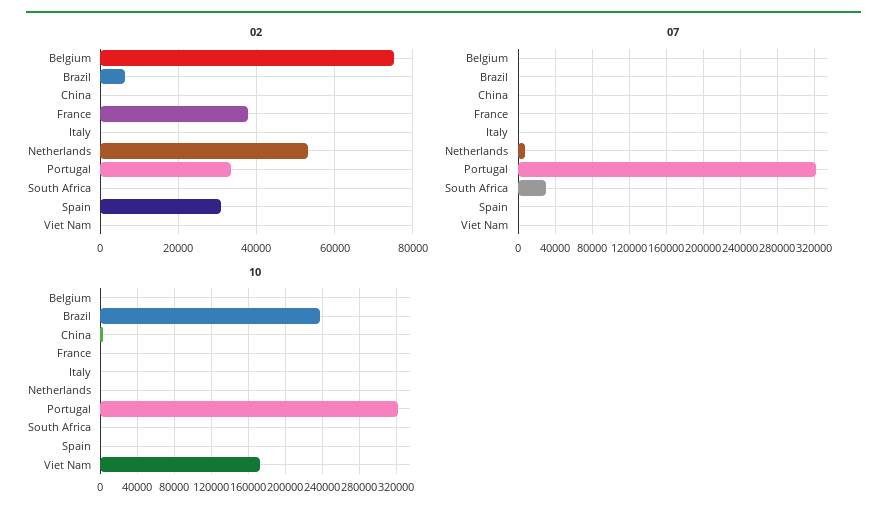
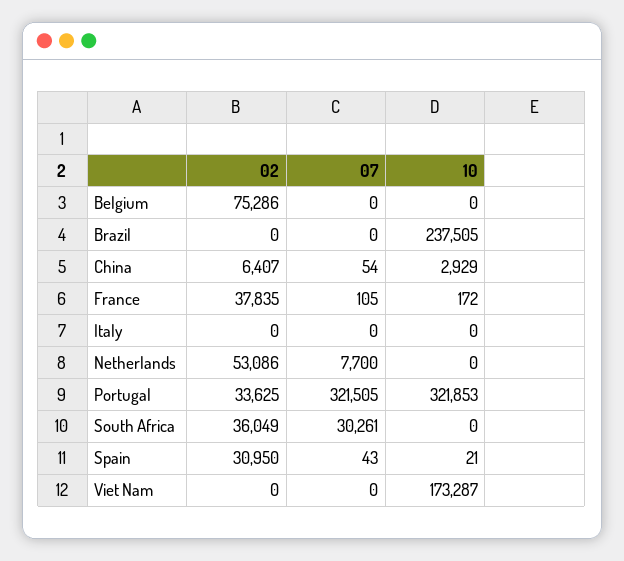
02, Brazil: 6000 -> 0
02, China: 0 -> 6407
02, South Africa: 0 -> 36049

